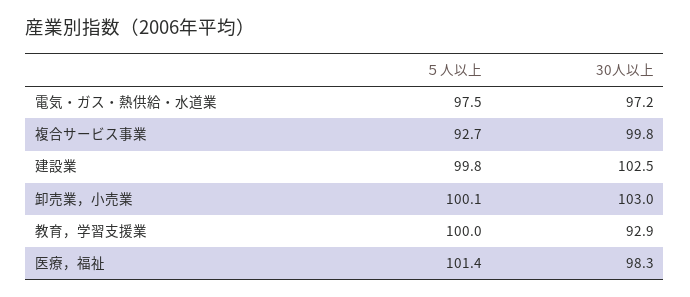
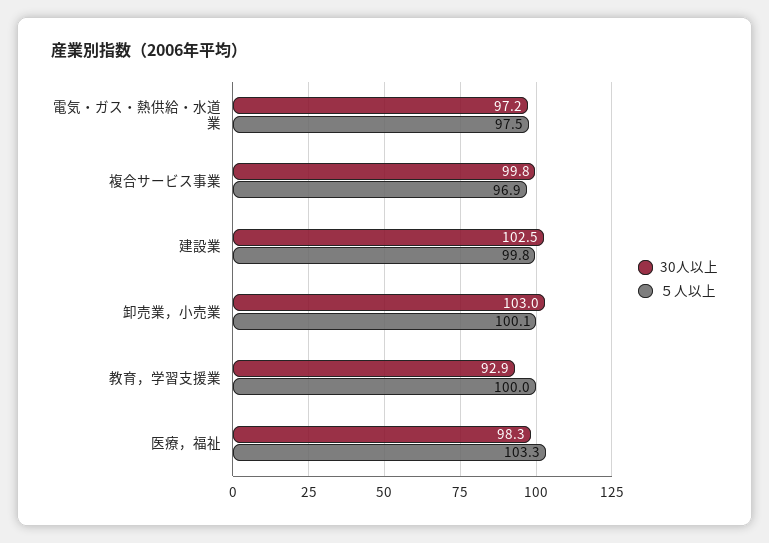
５人以上, 複合サービス事業: 92.7 -> 96.9
５人以上, 医療，福祉: 101.4 -> 103.3

